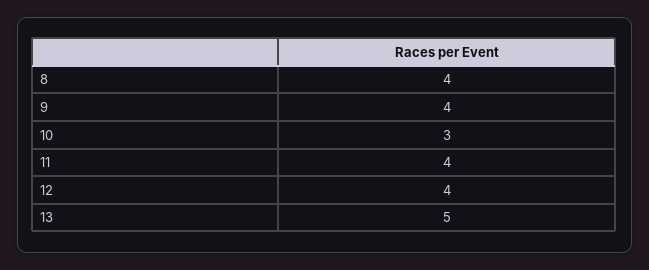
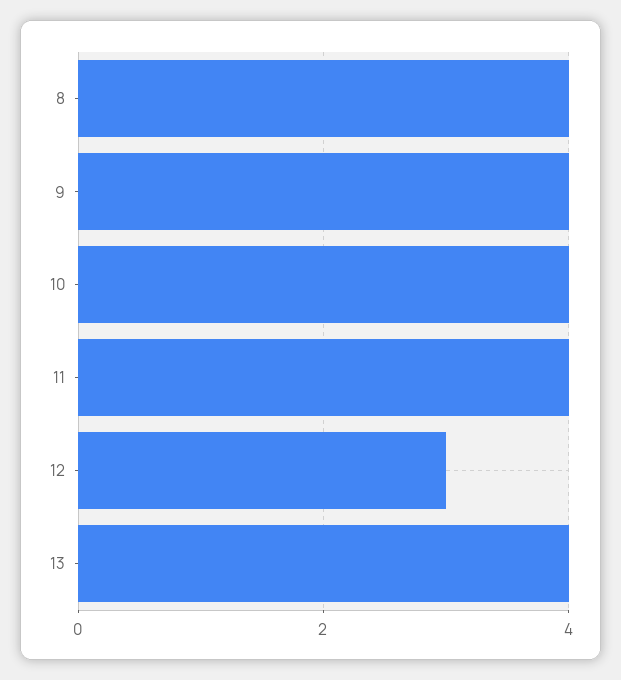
10: 3 -> 4
12: 4 -> 3
13: 5 -> 4

